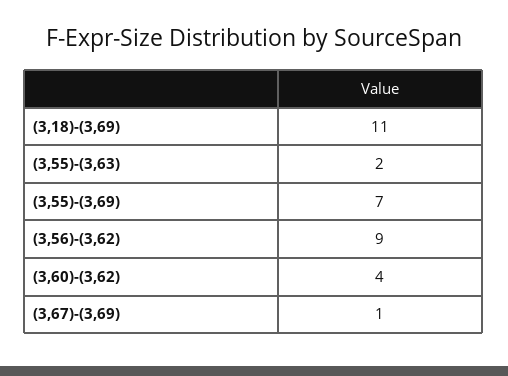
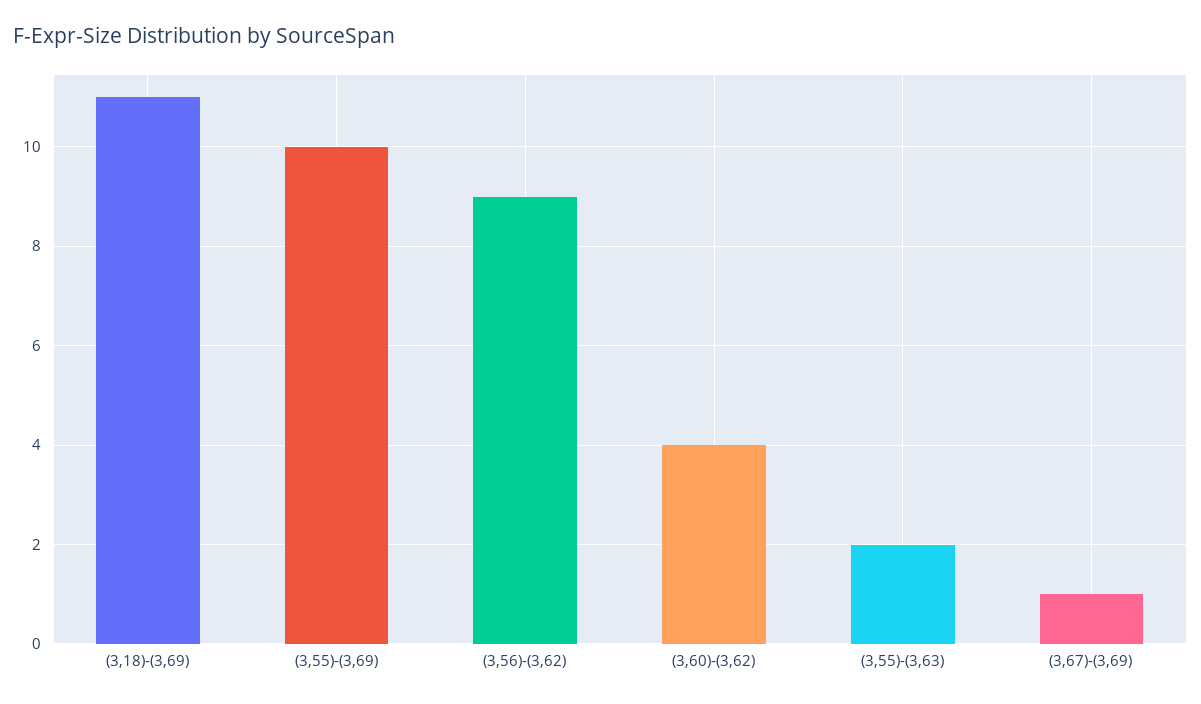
(3,55)-(3,69): 7 -> 10

